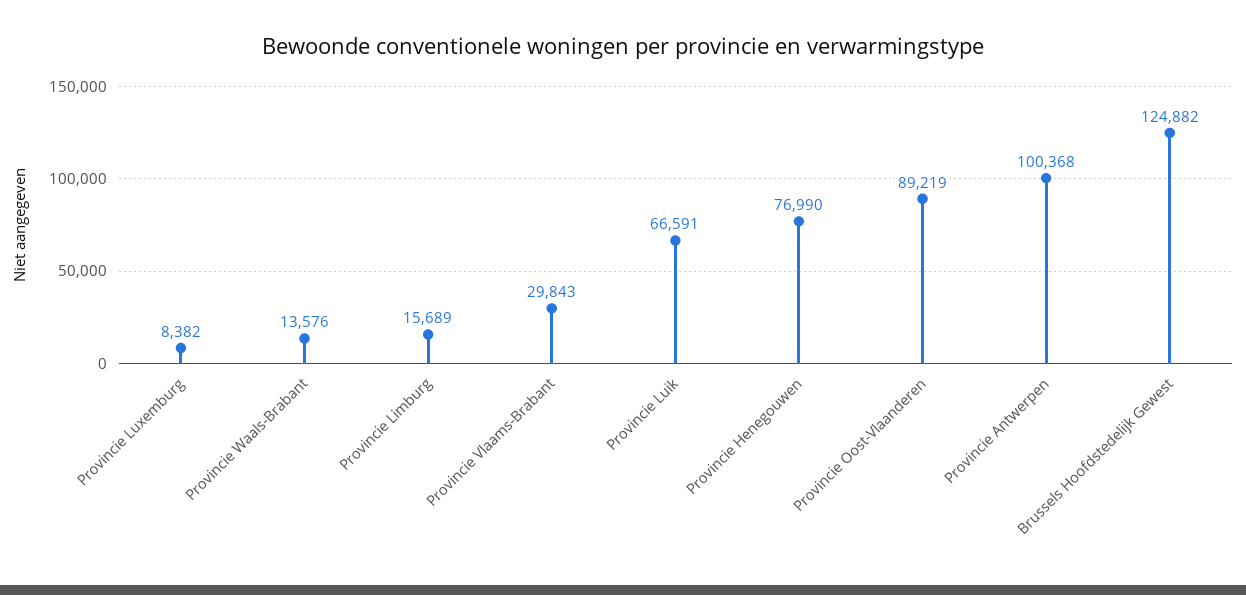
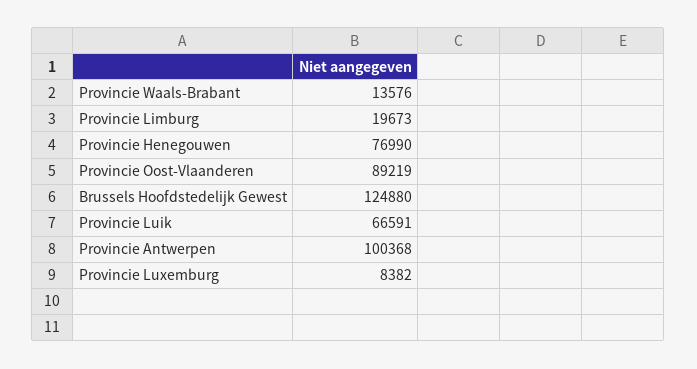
Provincie Limburg: 15689 -> 19673
Provincie Vlaams-Brabant: 29843 -> none
Brussels Hoofdstedelijk Gewest: 124882 -> 124880

